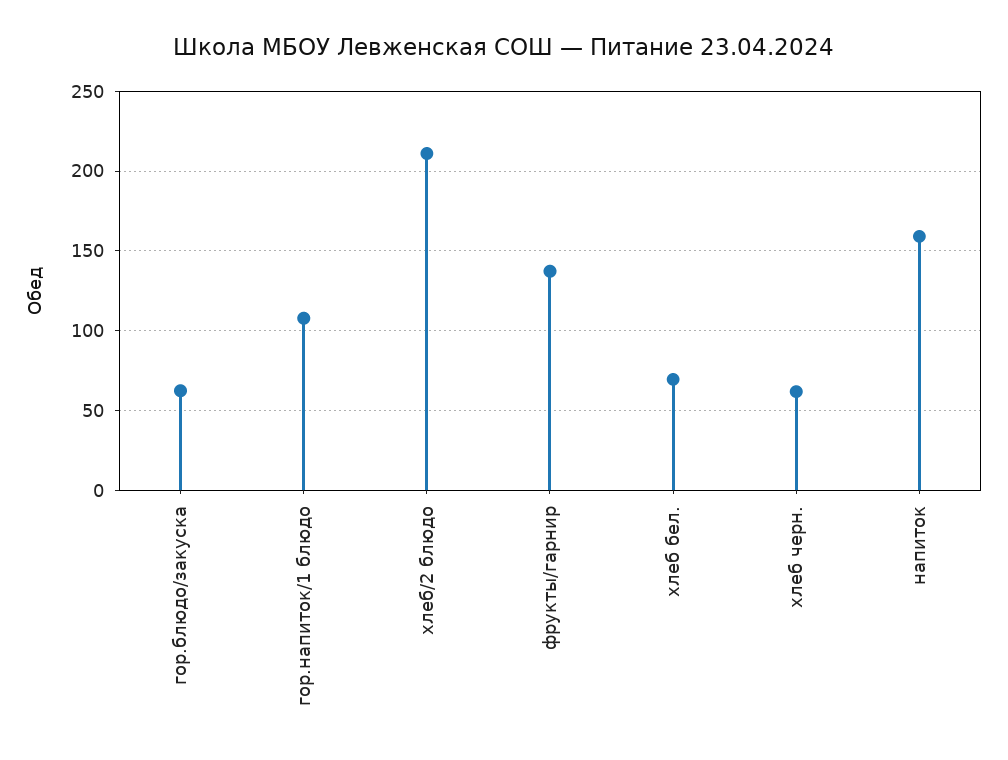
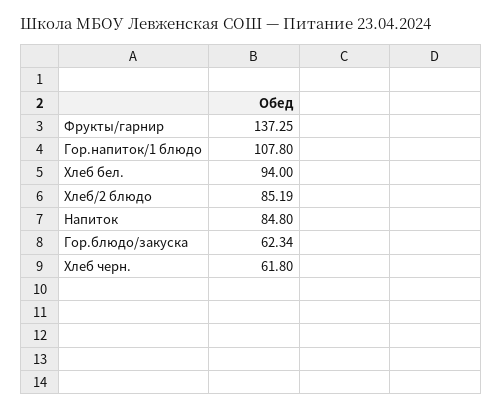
хлеб/2 блюдо: 210 -> 85.19
хлеб бел.: 70 -> 94
напиток: 160 -> 84.8

